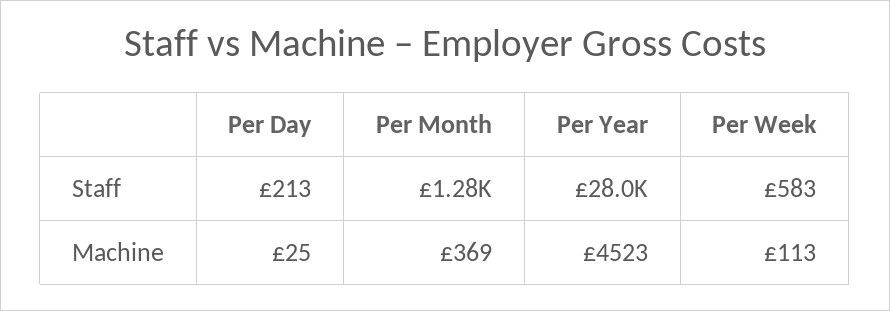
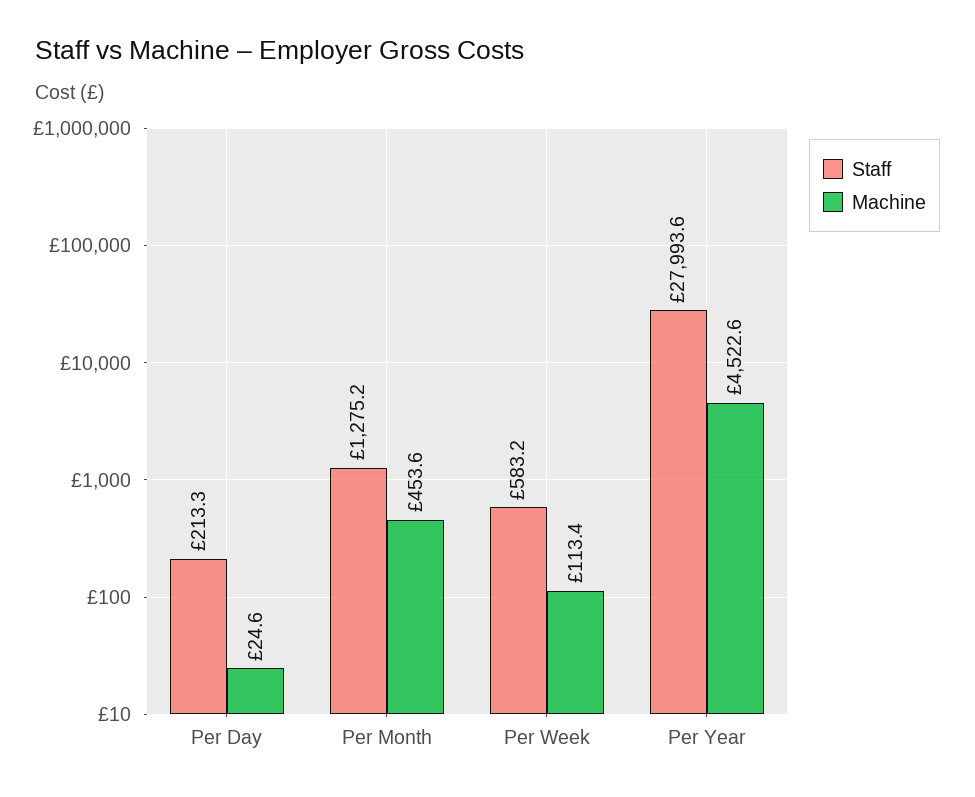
Machine, Per Month: 369 -> 453.6

